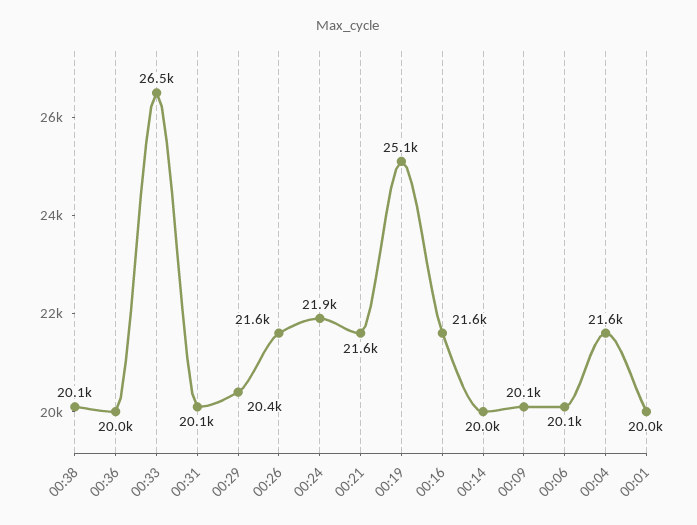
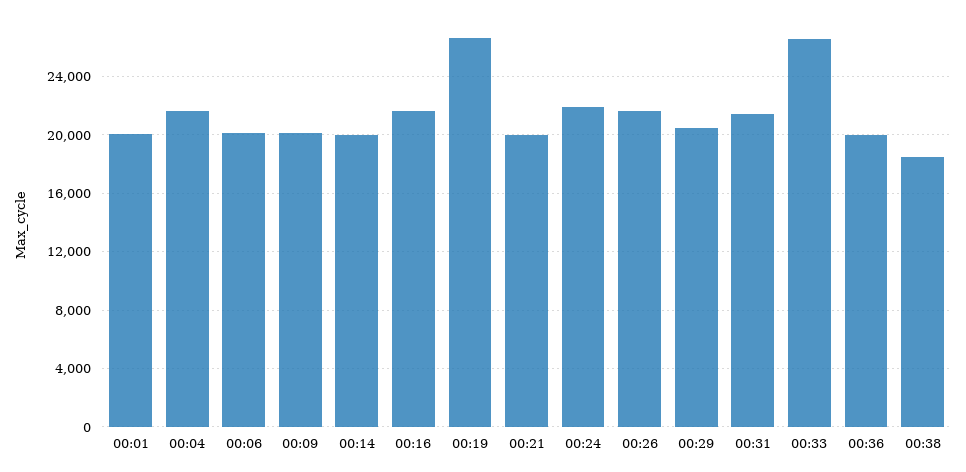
00:38: 20100 -> 18500
00:31: 20100 -> 21500
00:21: 21600 -> 20000
00:19: 25100 -> 26500

